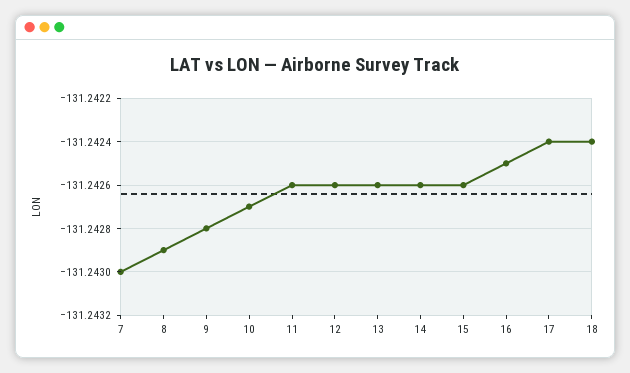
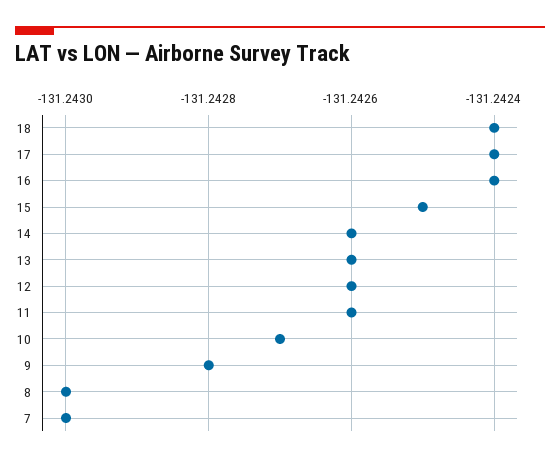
8: -131.2429 -> -131.243
15: -131.2426 -> -131.2425
16: -131.2425 -> -131.2424

